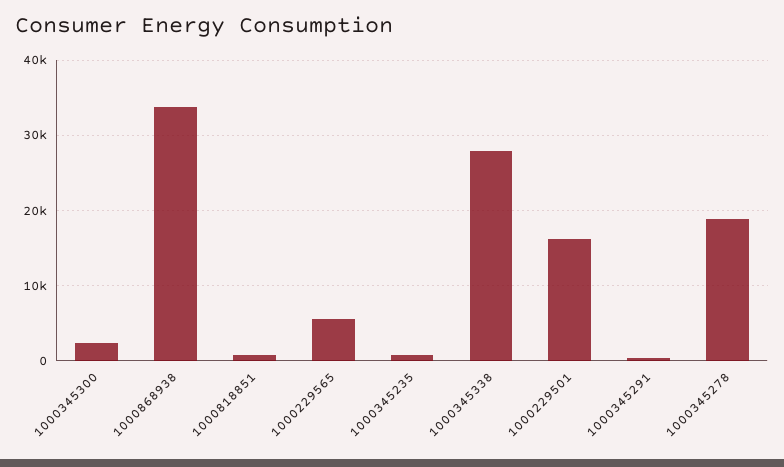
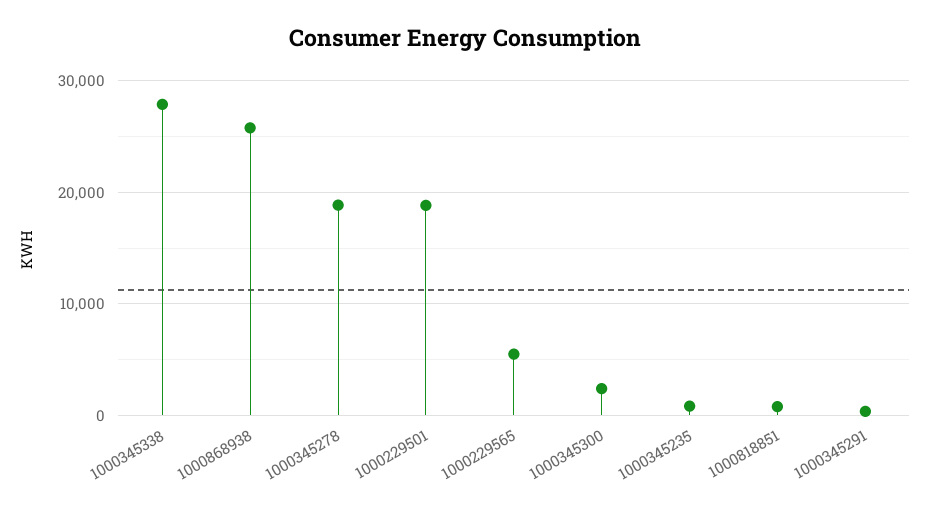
1000868938: 34000 -> 26000
1000229501: 16000 -> 19000

